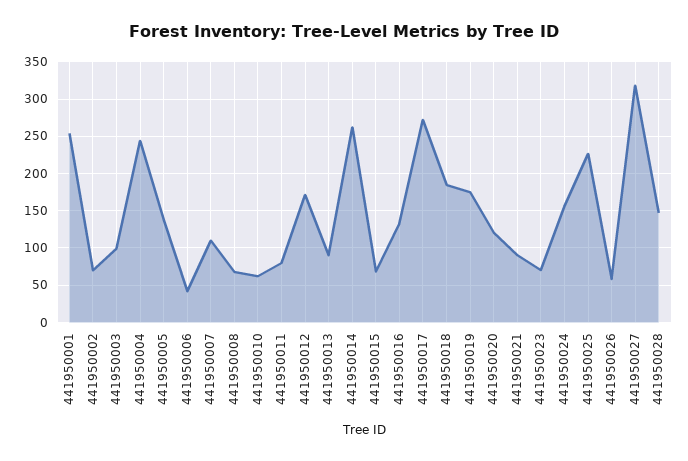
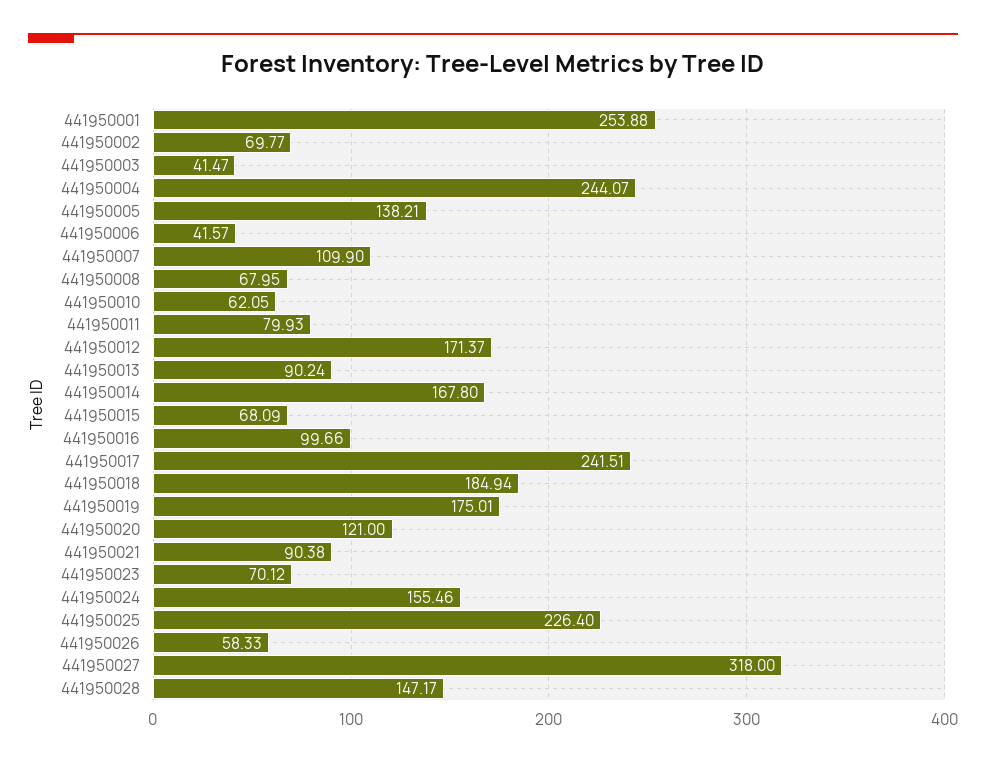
441950003: 100 -> 41.47
441950014: 260 -> 167.8
441950016: 130 -> 99.66
441950017: 270 -> 241.51

